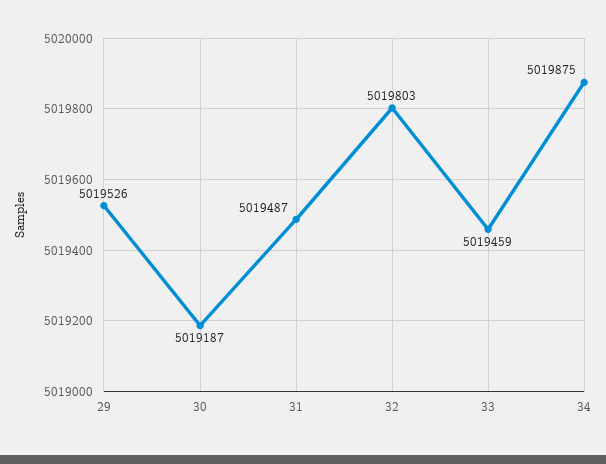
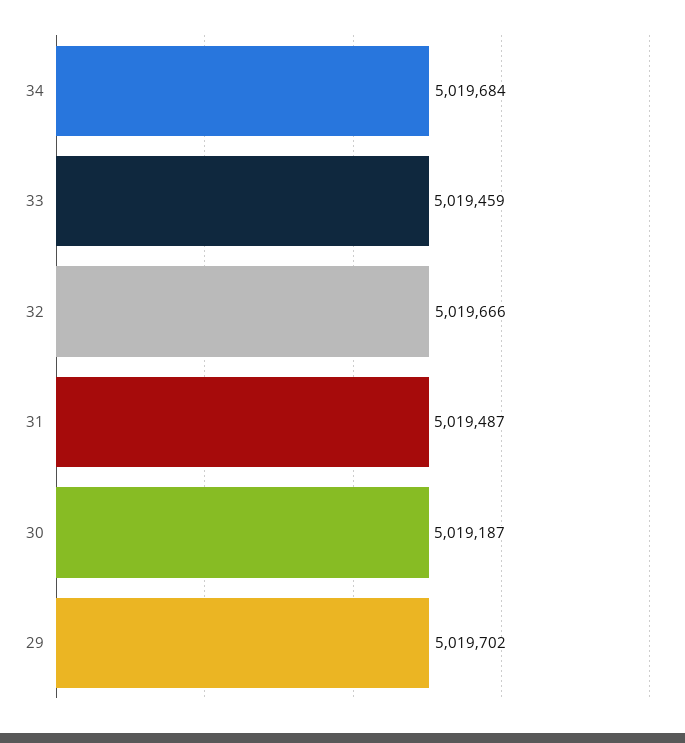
29: 5019526 -> 5019702
32: 5019803 -> 5019666
34: 5019875 -> 5019684

